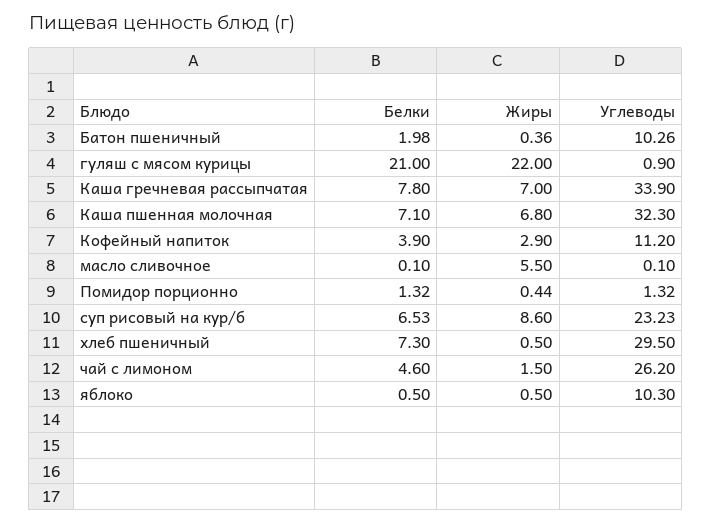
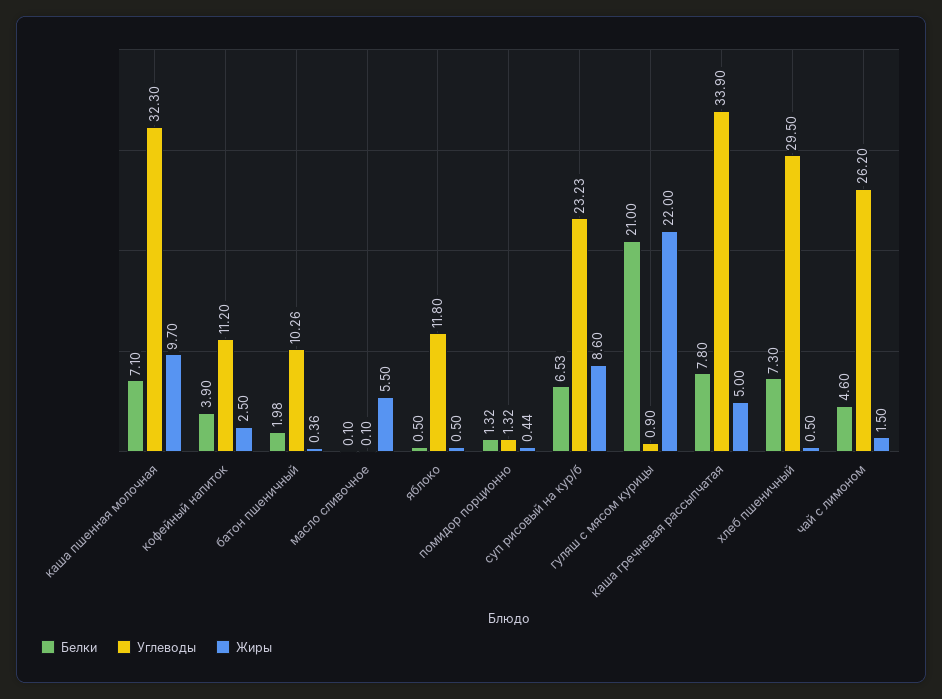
Жиры, Каша гречневая рассыпчатая: 7 -> 5
Жиры, Каша пшенная молочная: 6.8 -> 9.7
Жиры, Кофейный напиток: 2.9 -> 2.5
Углеводы, яблоко: 10.3 -> 11.8

